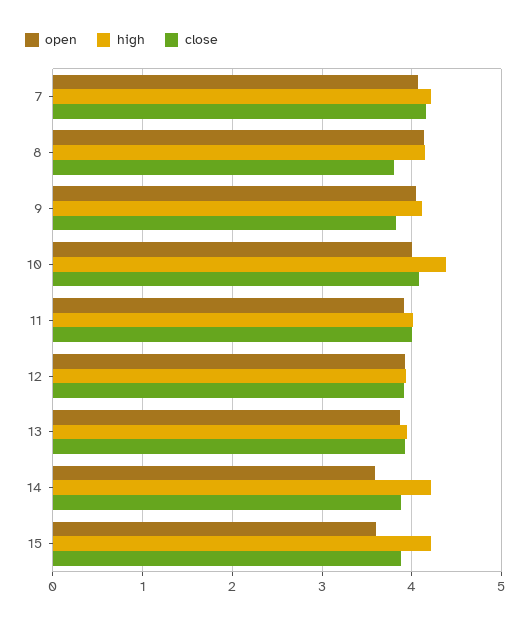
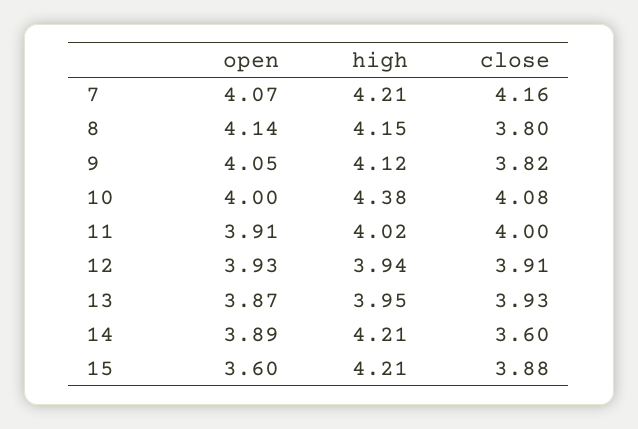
open, 14: 3.6 -> 3.89
close, 14: 3.9 -> 3.6

